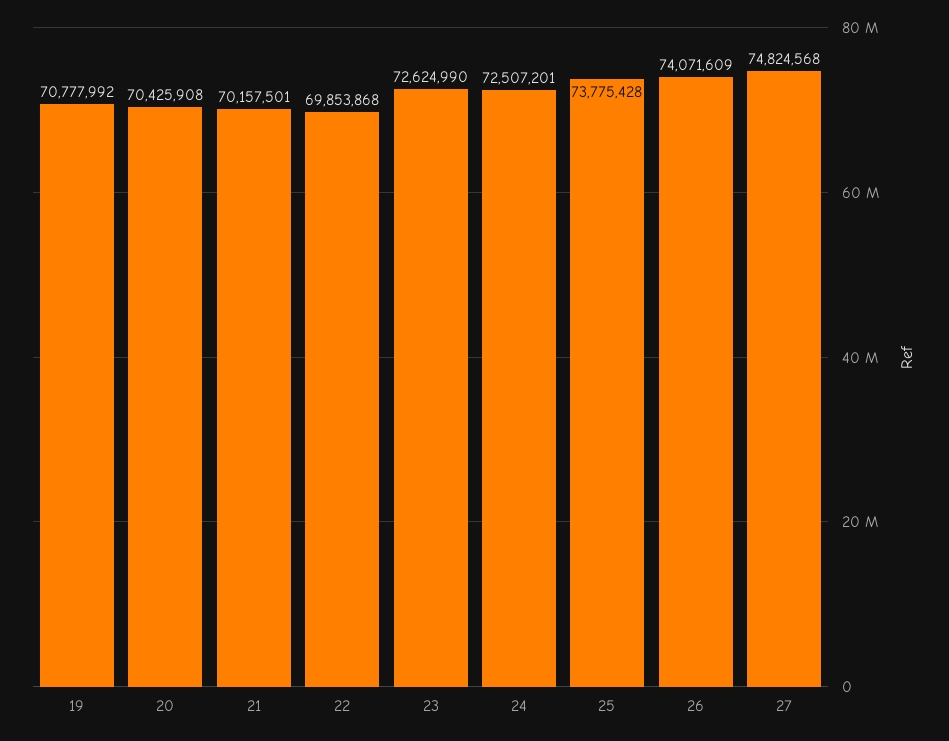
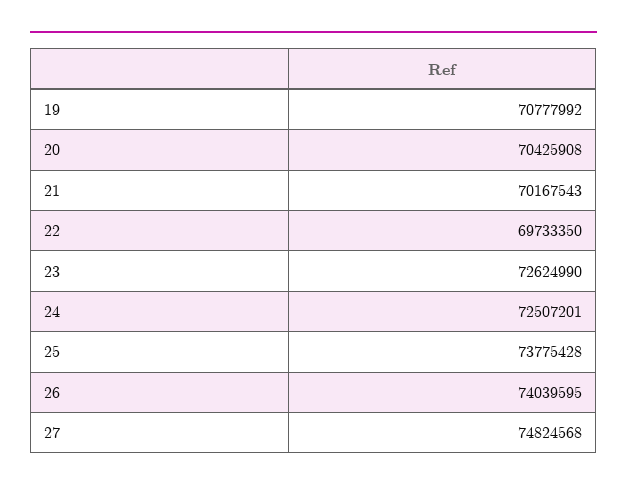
21: 70157501 -> 70167543
22: 69853868 -> 69733350
26: 74071609 -> 74039595

